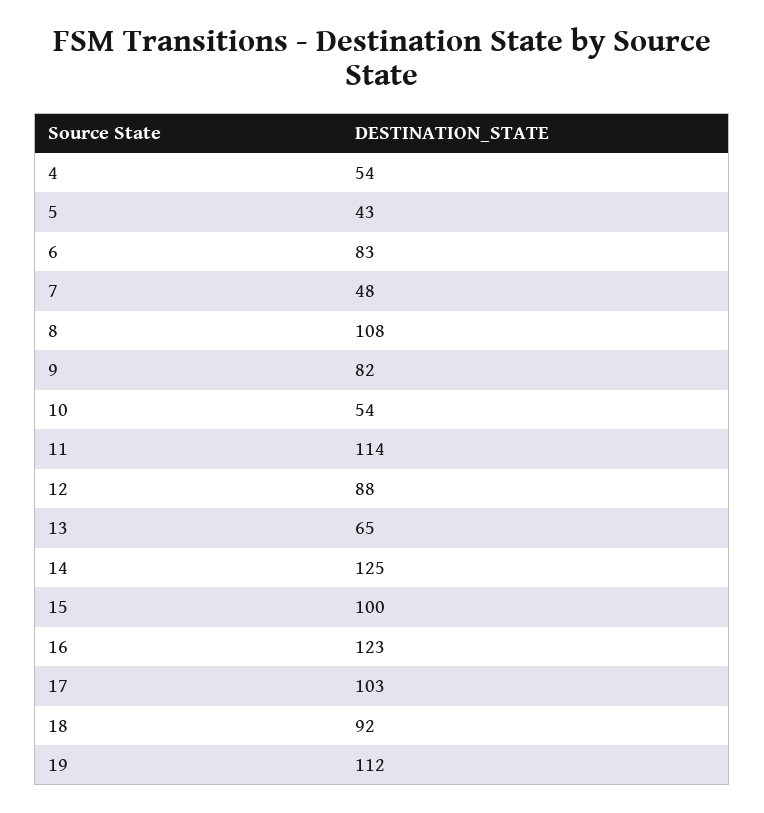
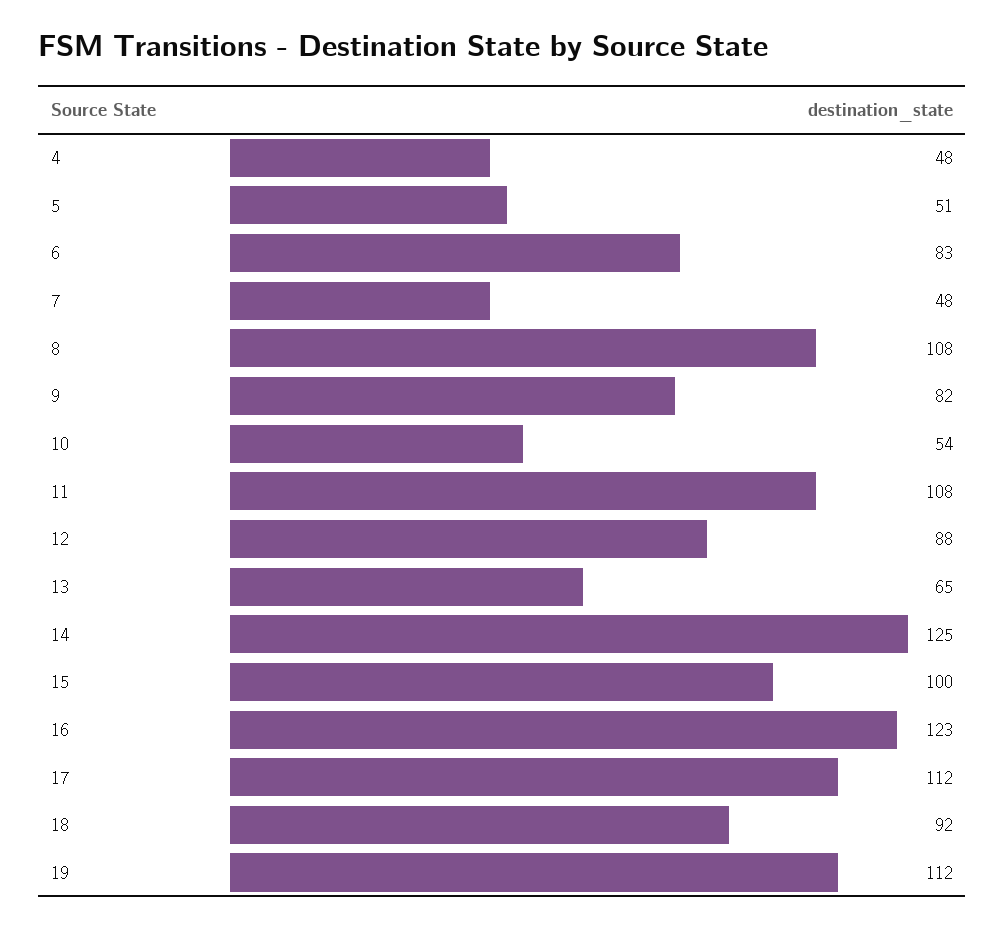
4: 54 -> 48
5: 43 -> 51
11: 114 -> 108
17: 103 -> 112

